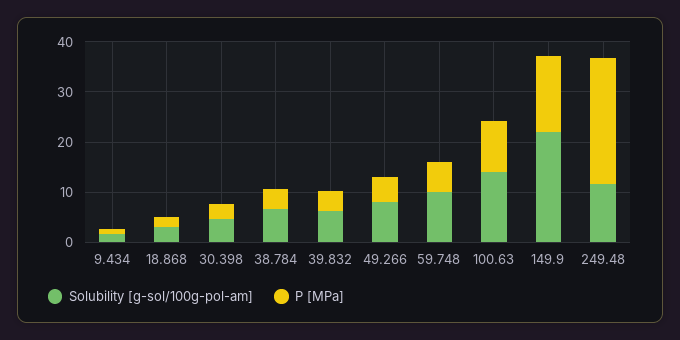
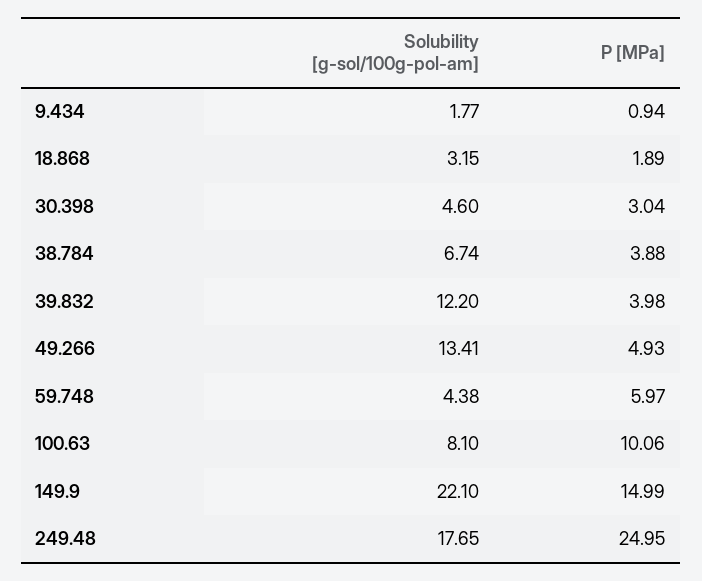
Solubility [g-sol/100g-pol-am], 39.832: 6 -> 12.2
Solubility [g-sol/100g-pol-am], 49.266: 8 -> 13.41
Solubility [g-sol/100g-pol-am], 59.748: 10 -> 4.38
Solubility [g-sol/100g-pol-am], 100.63: 14 -> 8.1
Solubility [g-sol/100g-pol-am], 249.48: 12 -> 17.65

